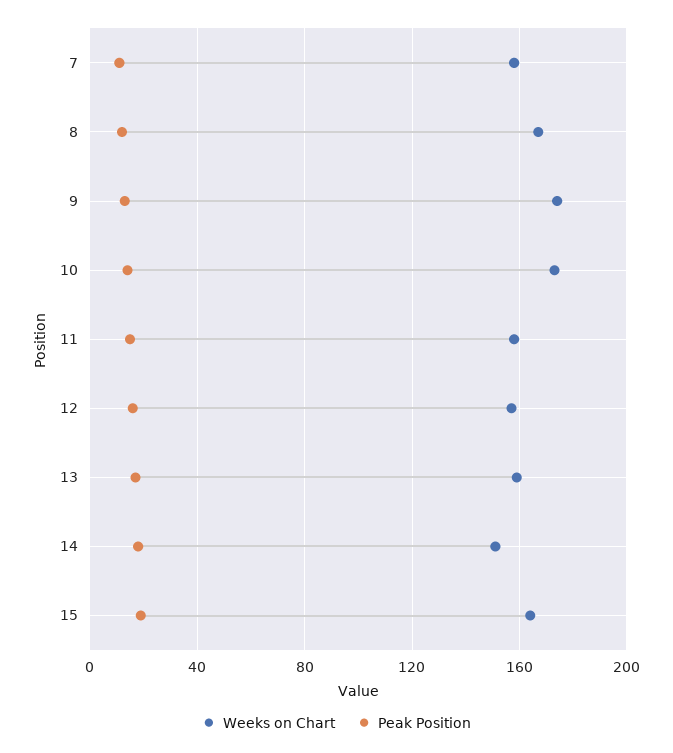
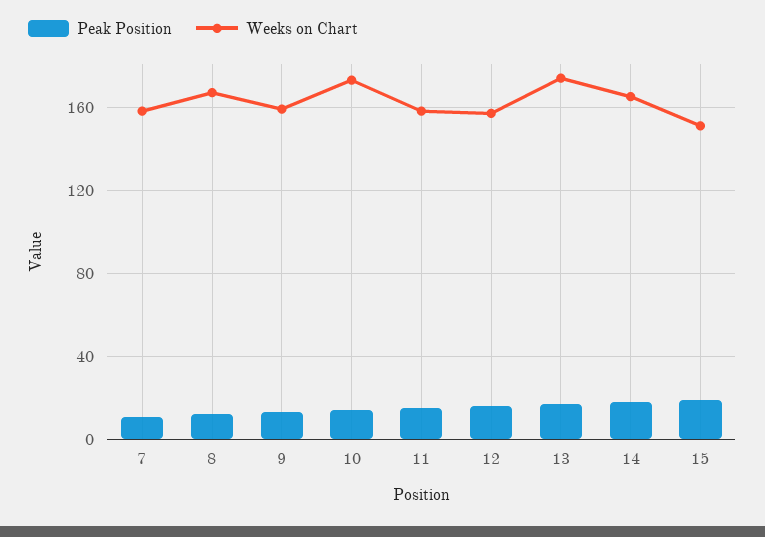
Weeks on Chart, 9: 175 -> 160
Weeks on Chart, 13: 160 -> 175
Weeks on Chart, 14: 150 -> 165
Weeks on Chart, 15: 165 -> 150

